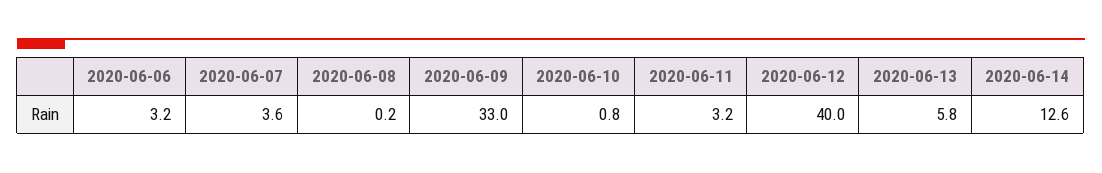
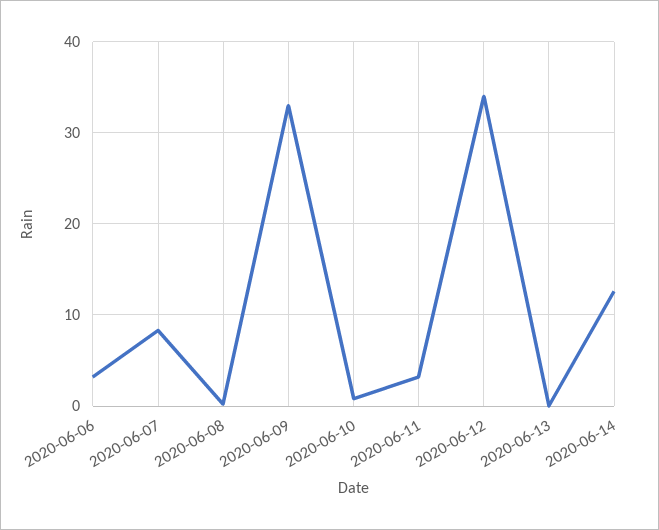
2020-06-07: 3.6 -> 8
2020-06-12: 40 -> 34
2020-06-13: 5.8 -> 0

